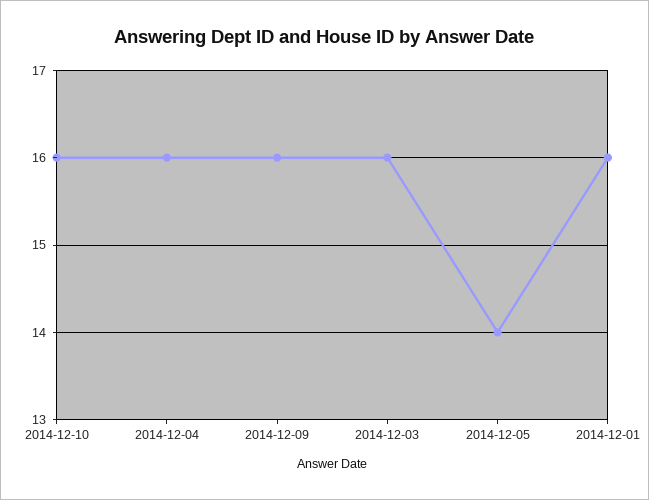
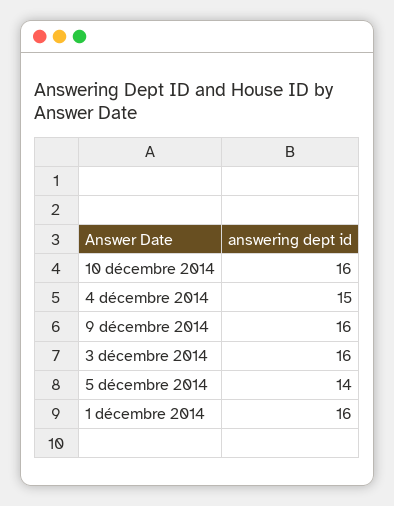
2014-12-04: 16 -> 15

